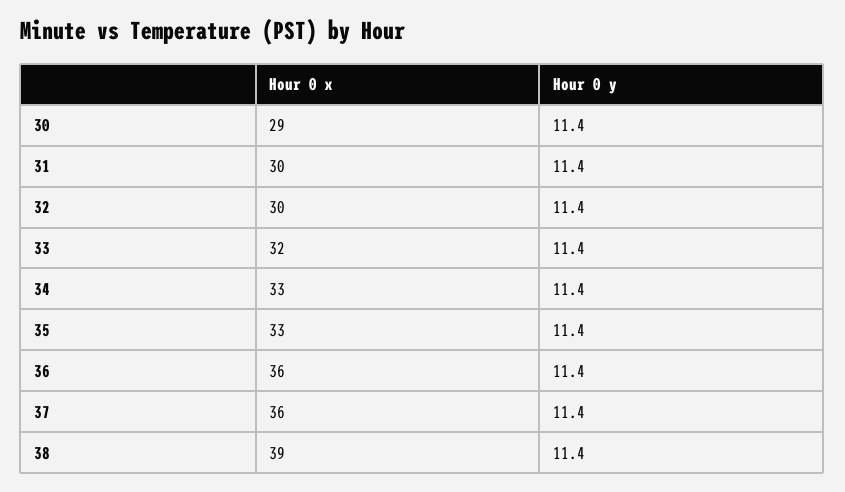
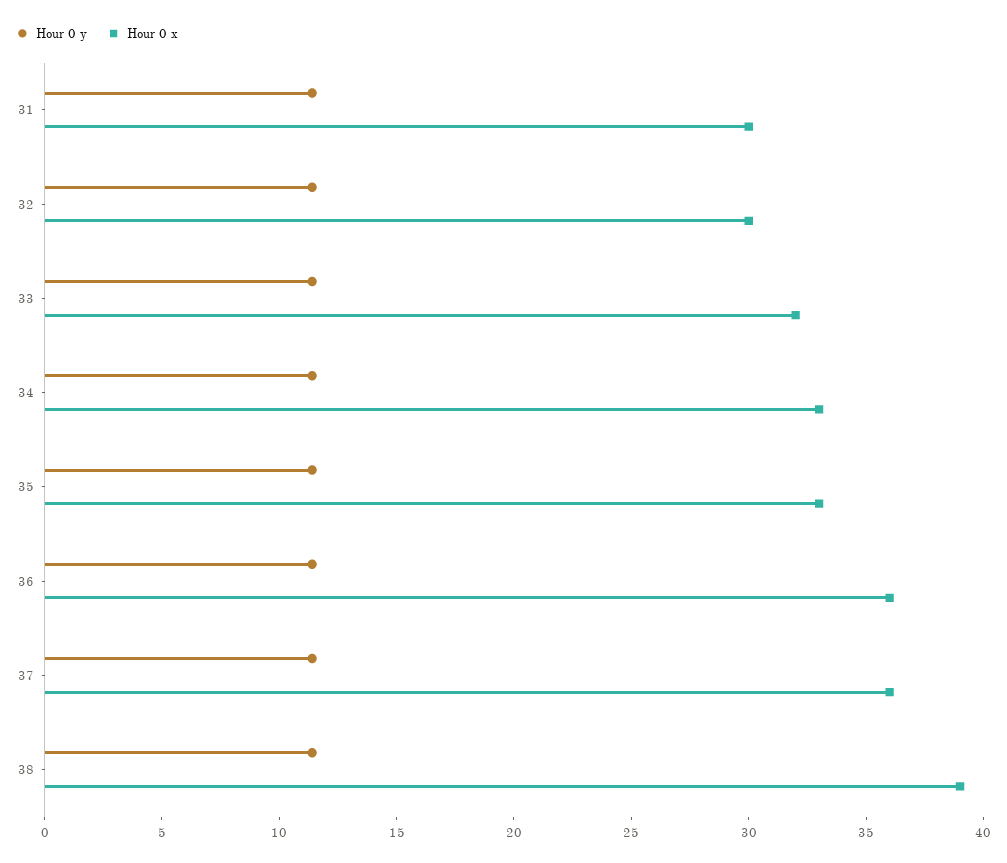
Hour 0 x, 30: 29 -> none
Hour 0 y, 30: 11.4 -> none

